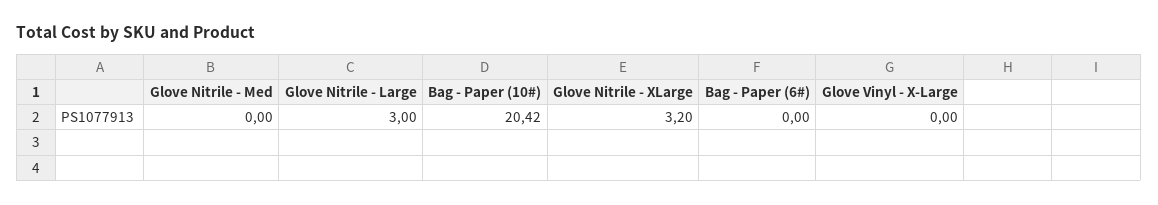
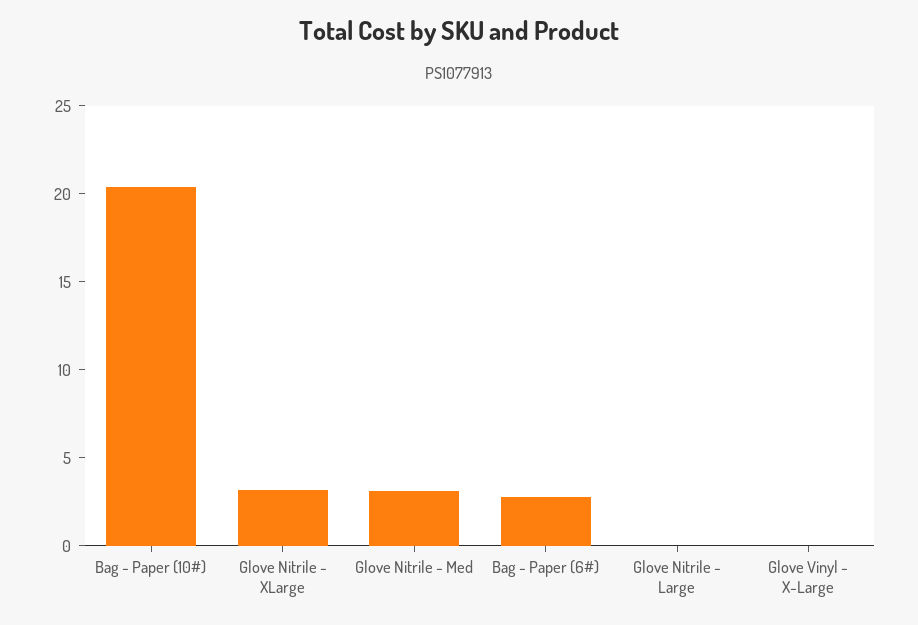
Glove Nitrile - Med: 0 -> 3
Glove Nitrile - Large: 3 -> 0
Bag - Paper (6#): 0 -> 3

